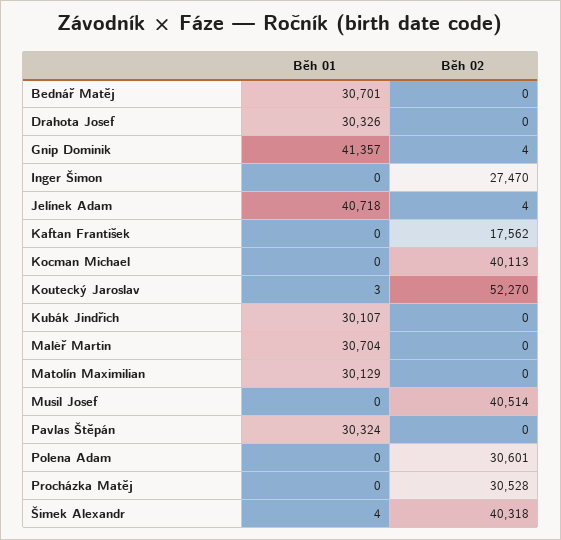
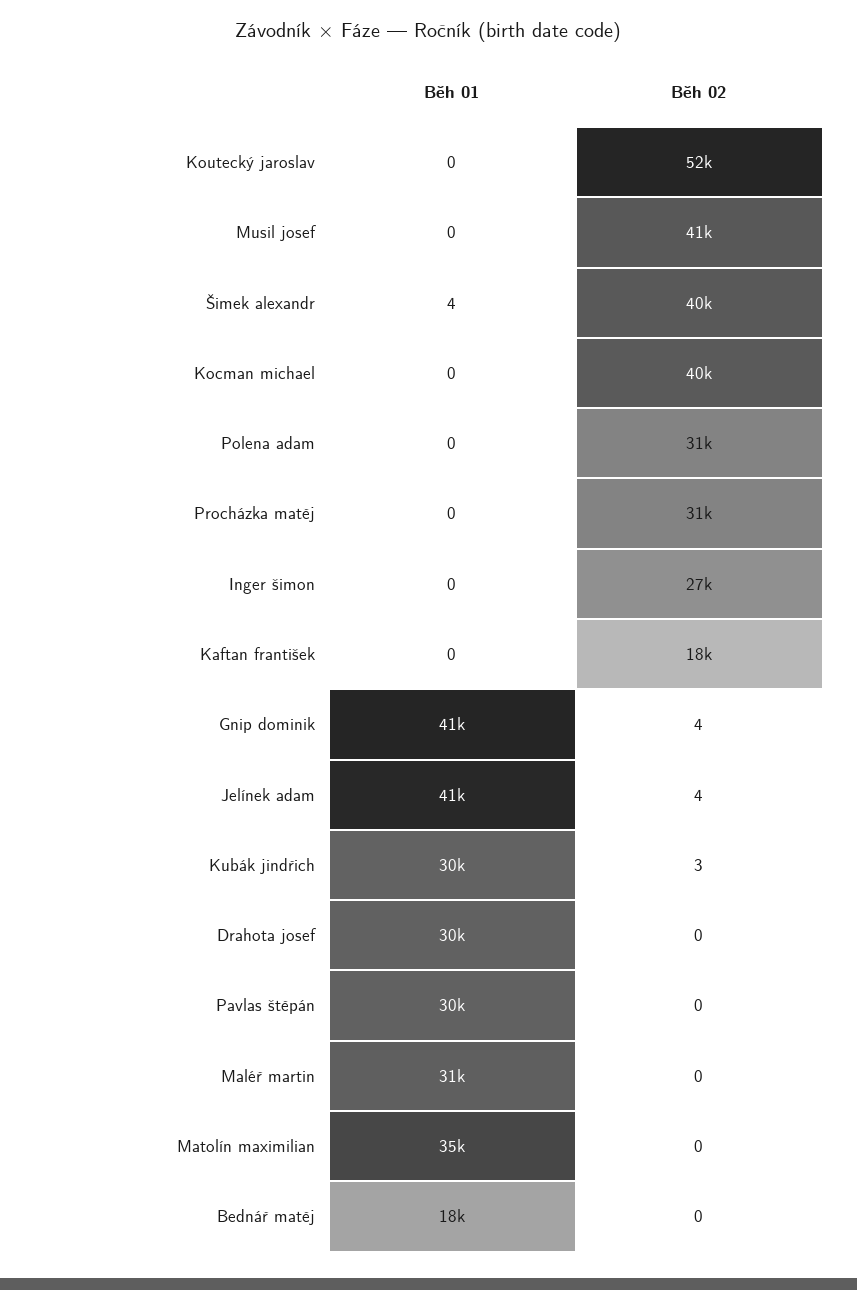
Běh 01, Bednář Matěj: 30701 -> 18000
Běh 01, Koutecký Jaroslav: 3 -> 0
Běh 02, Kubák Jindřich: 0 -> 3
Běh 01, Matolín Maximilian: 30129 -> 35000

